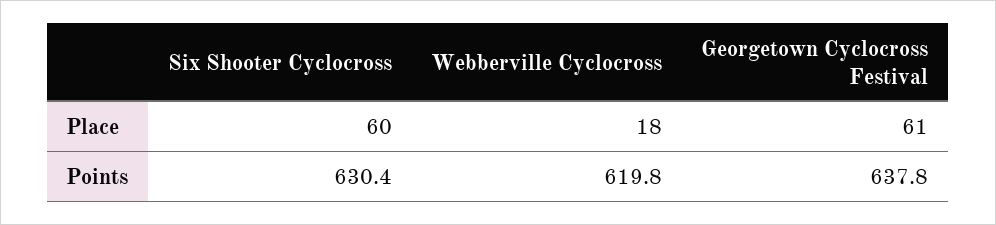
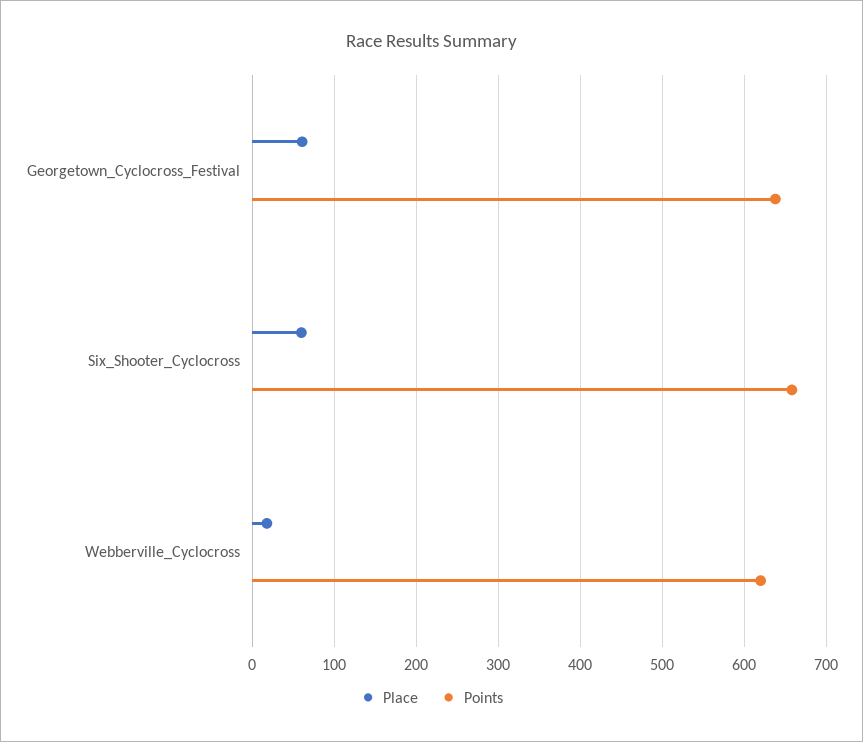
Points, Six Shooter Cyclocross: 630.4 -> 660

